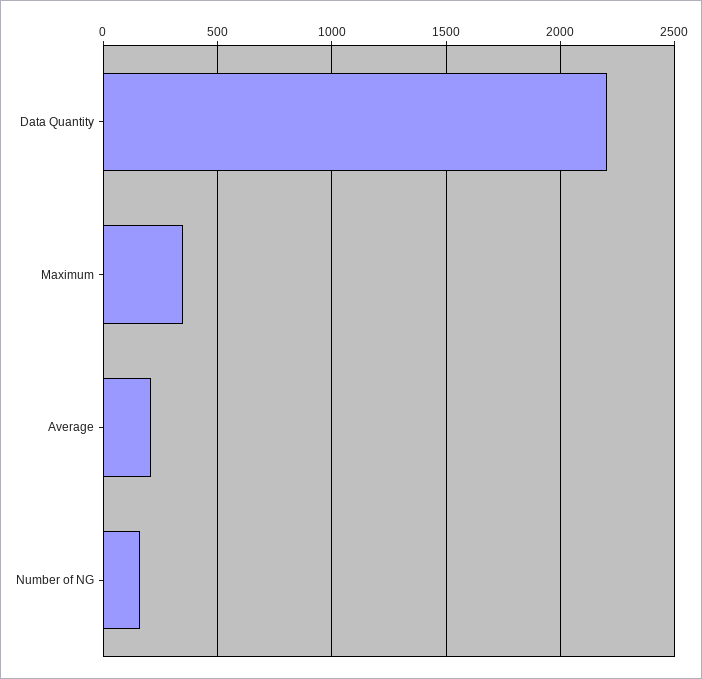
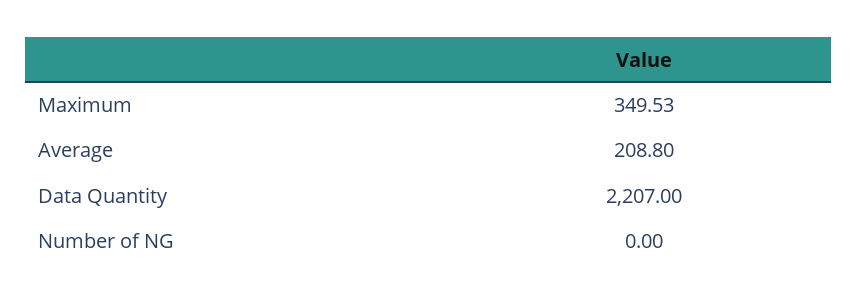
Number of NG: 150 -> 0

